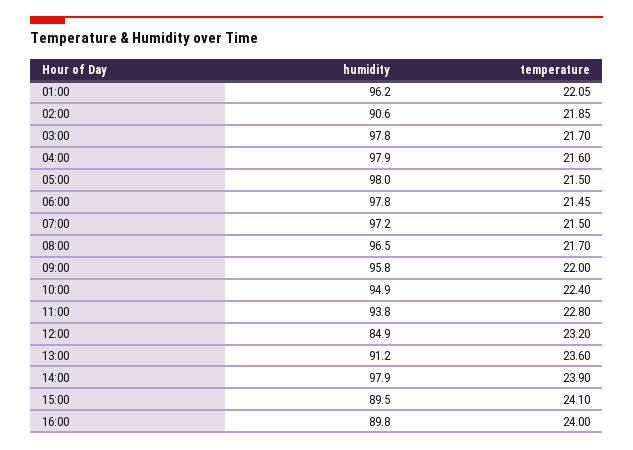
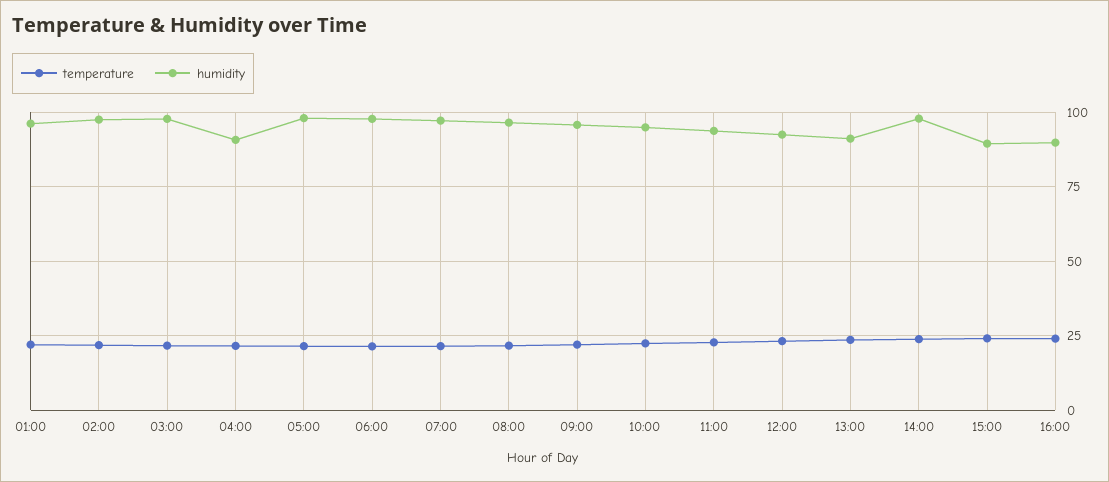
humidity, 02:00: 90.6 -> 97.5
humidity, 04:00: 97.9 -> 90
humidity, 12:00: 84.9 -> 92.5

